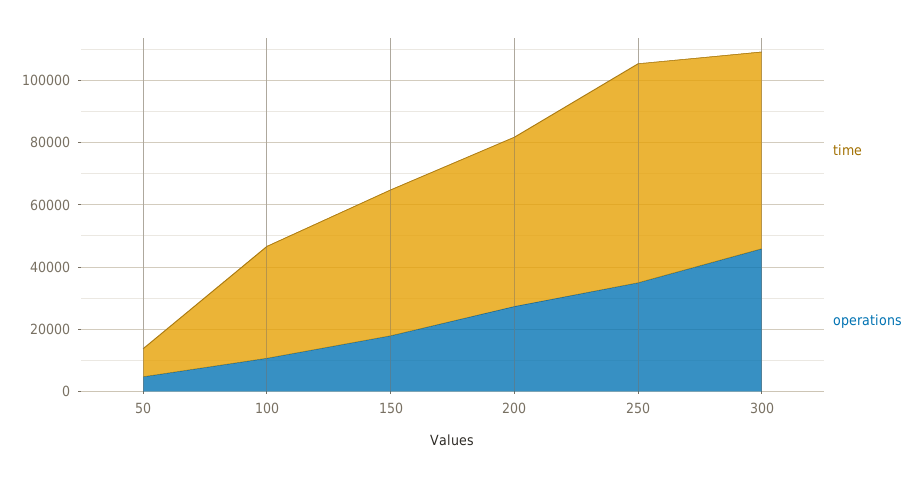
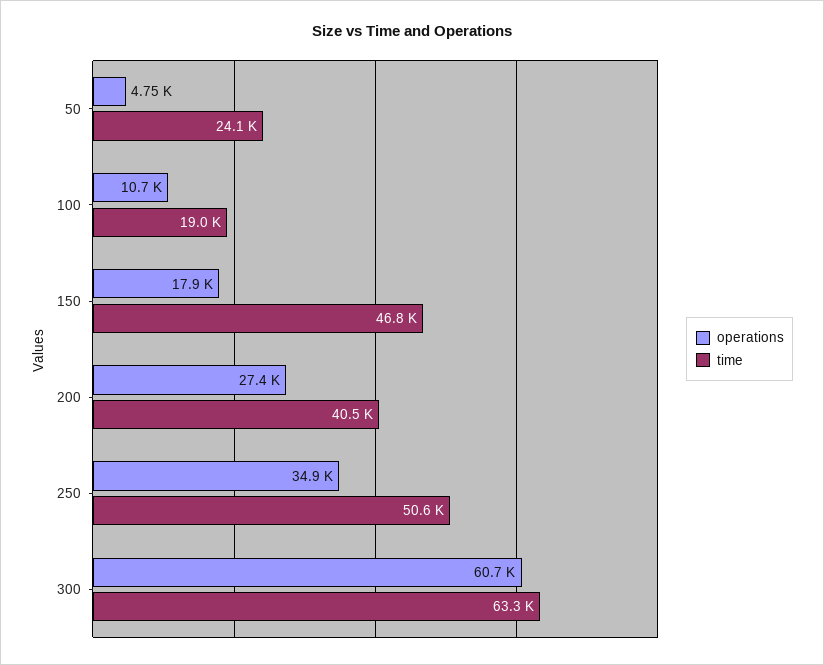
time, 50: 10000 -> 24100
time, 100: 35000 -> 19000
time, 200: 55000 -> 40500
time, 250: 70000 -> 50600
operations, 300: 45000 -> 60700

